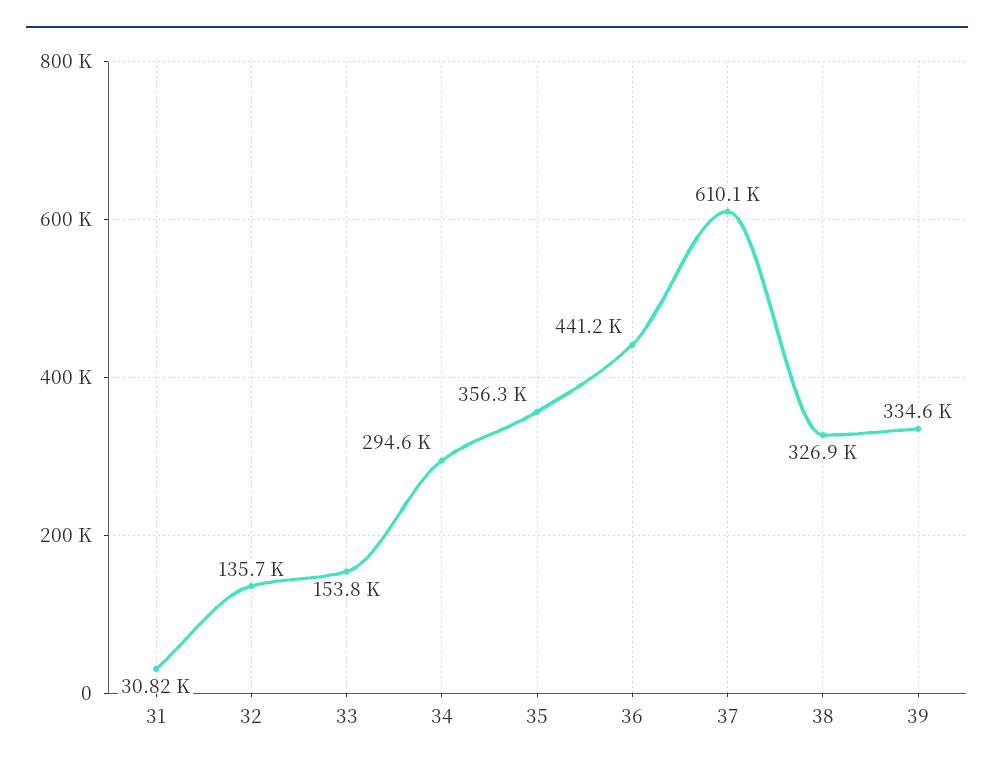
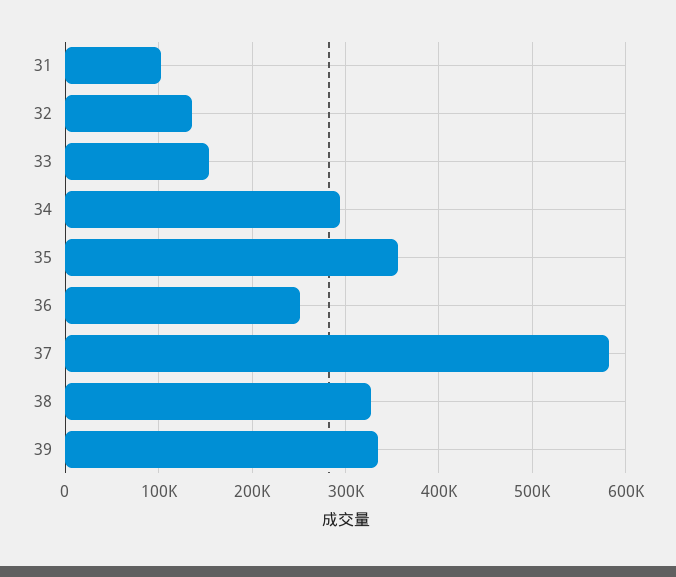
31: 30820 -> 100000
36: 441200 -> 250000
37: 610100 -> 580000

